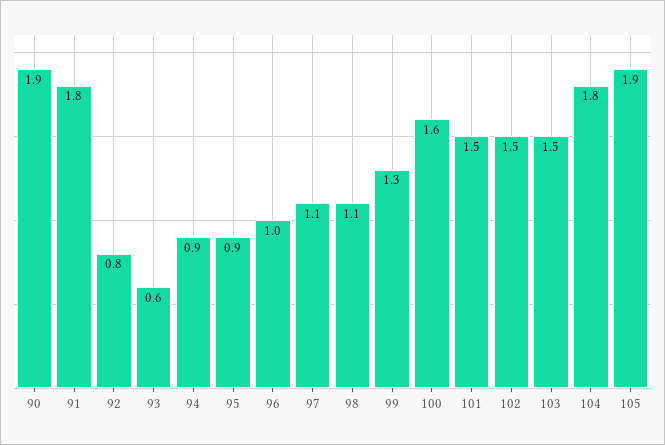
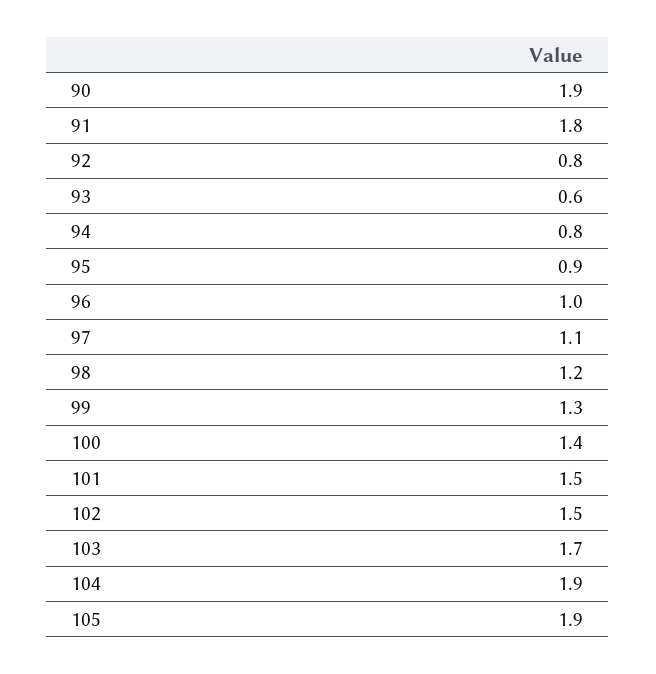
94: 0.9 -> 0.8
98: 1.1 -> 1.2
100: 1.6 -> 1.4
103: 1.5 -> 1.7
104: 1.8 -> 1.9

